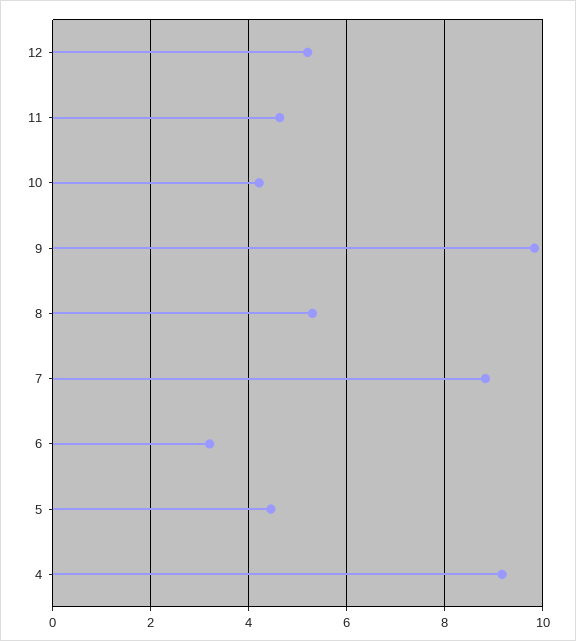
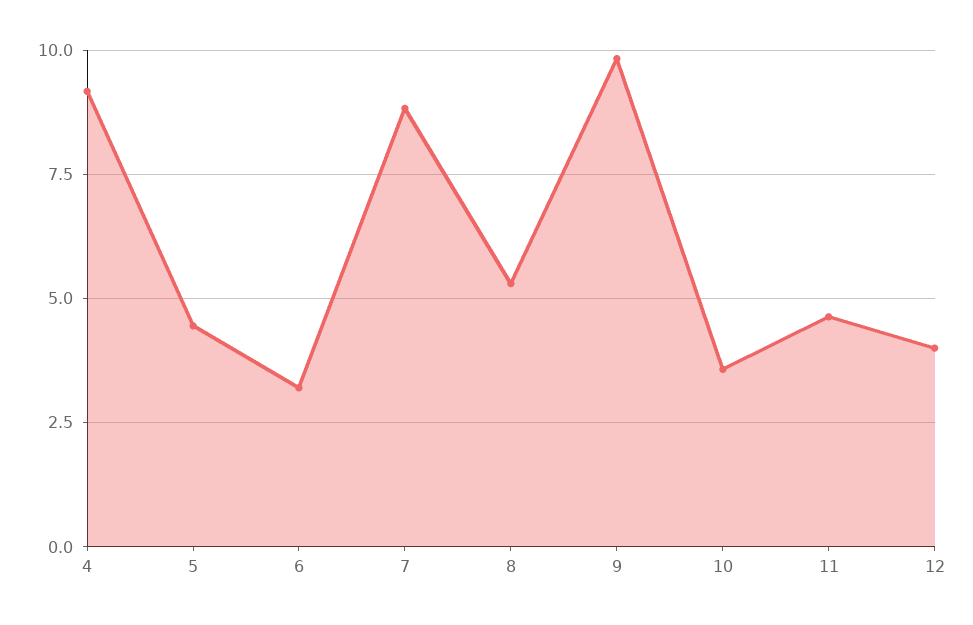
12: 5.2 -> 4
10: 4.2 -> 3.5

